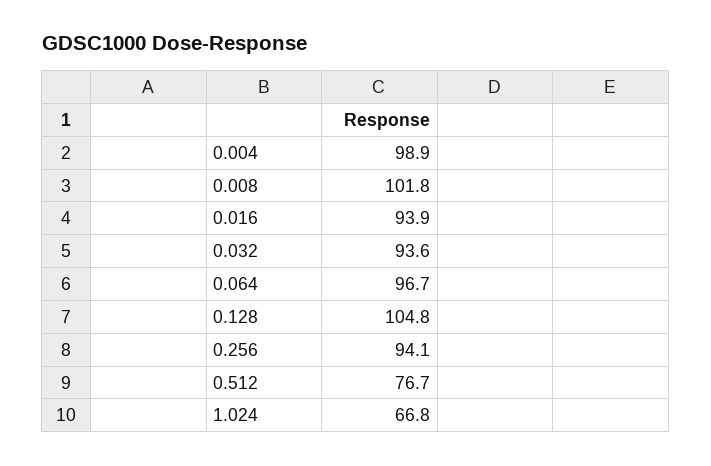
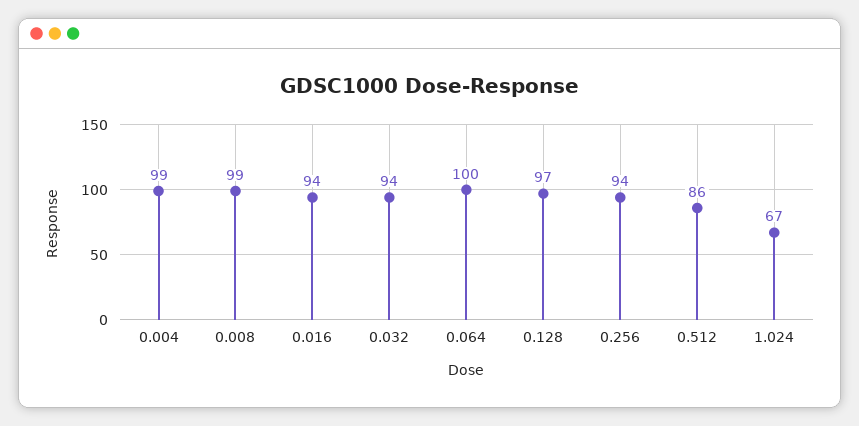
0.008: 101.8 -> 99
0.064: 96.7 -> 100
0.128: 104.8 -> 97
0.512: 76.7 -> 86

